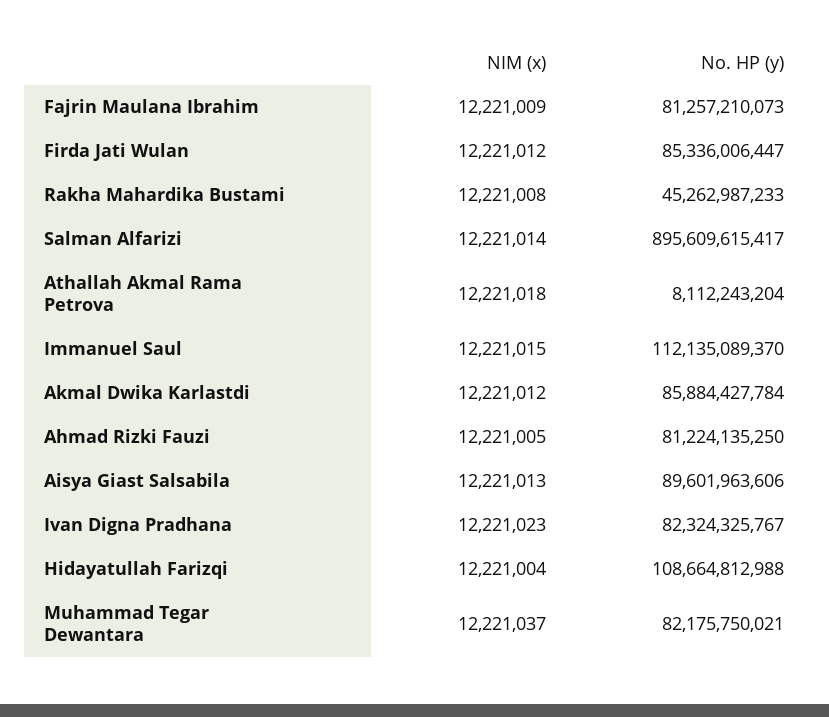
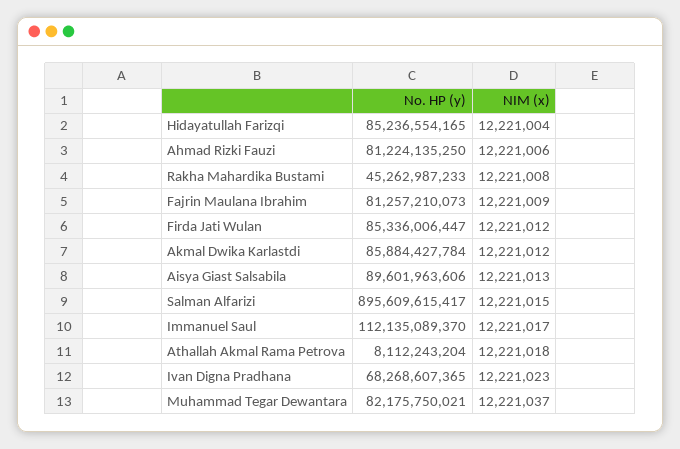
NIM (x), Salman Alfarizi: 12221014 -> 12221015
NIM (x), Immanuel Saul: 12221015 -> 12221017
NIM (x), Ahmad Rizki Fauzi: 12221005 -> 12221006
No. HP (y), Ivan Digna Pradhana: 82324325767 -> 68268607365
No. HP (y), Hidayatullah Farizqi: 108664812988 -> 85236554165

